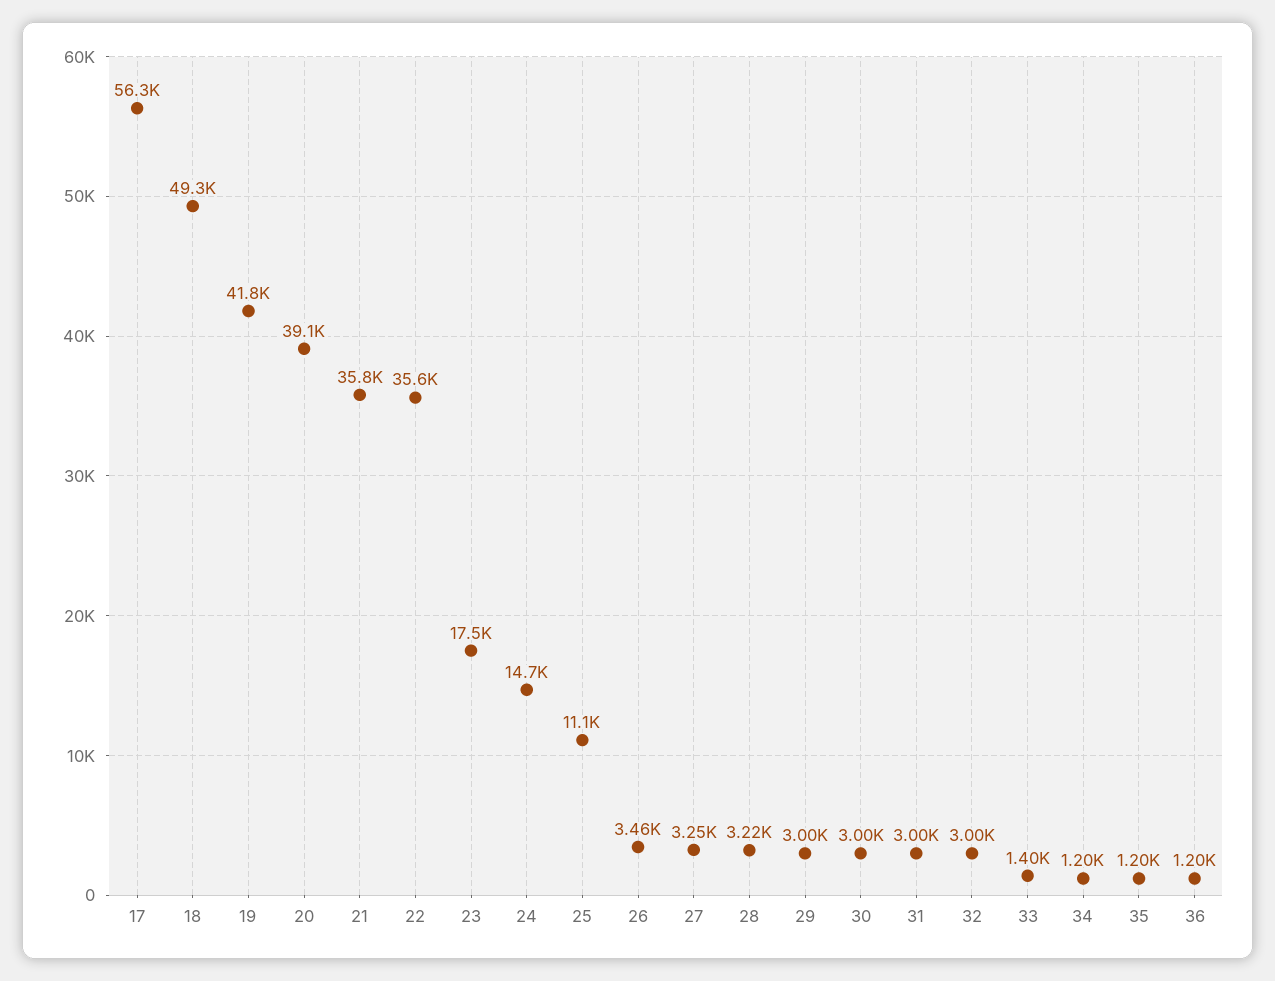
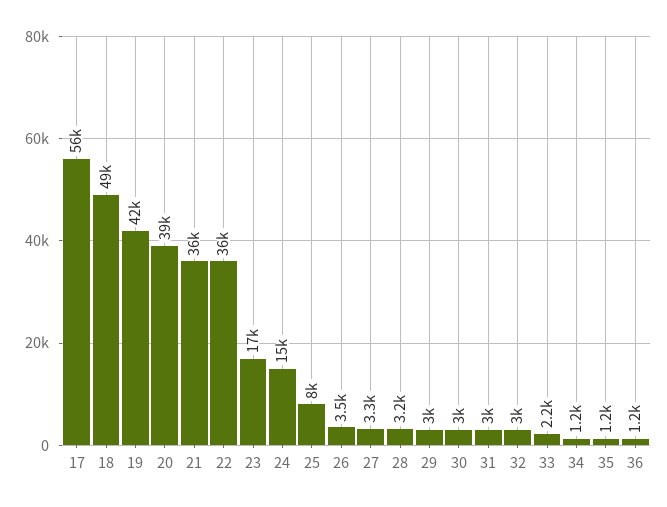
25: 11100 -> 8000
33: 1400 -> 2200

